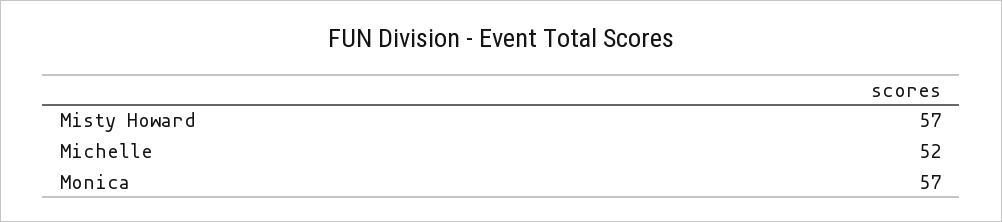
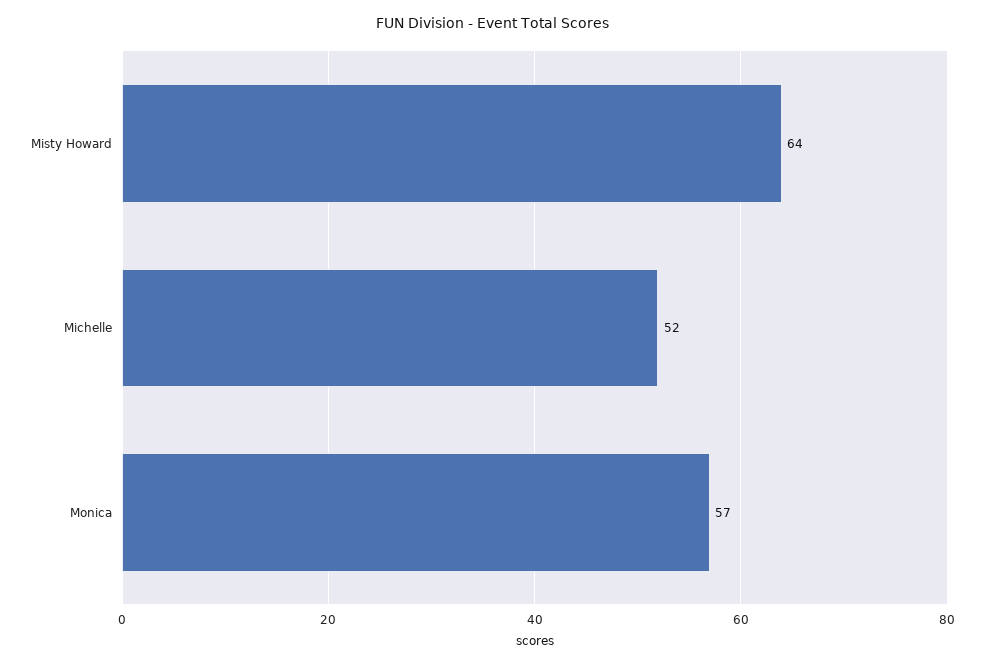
Misty Howard: 57 -> 64

